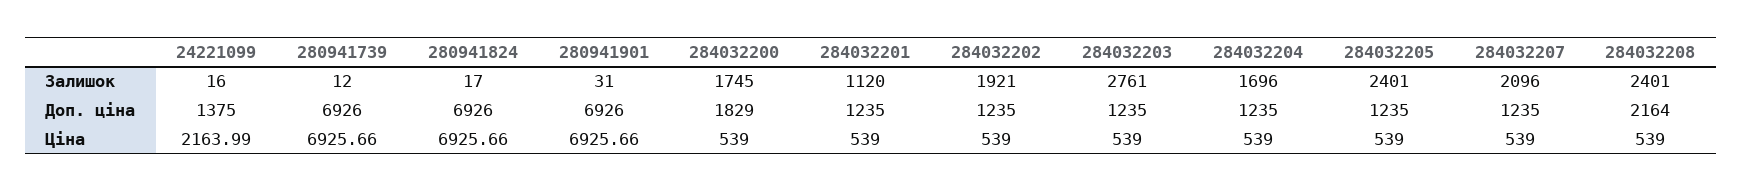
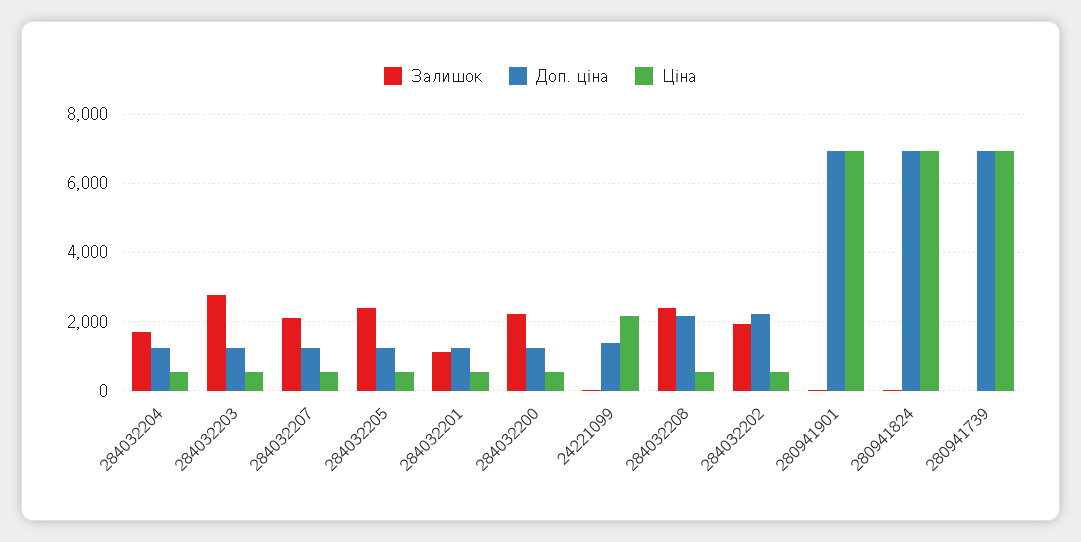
Залишок, 284032200: 1745 -> 2200
Доп. ціна, 284032200: 1829 -> 1200
Доп. ціна, 284032202: 1235 -> 2200

